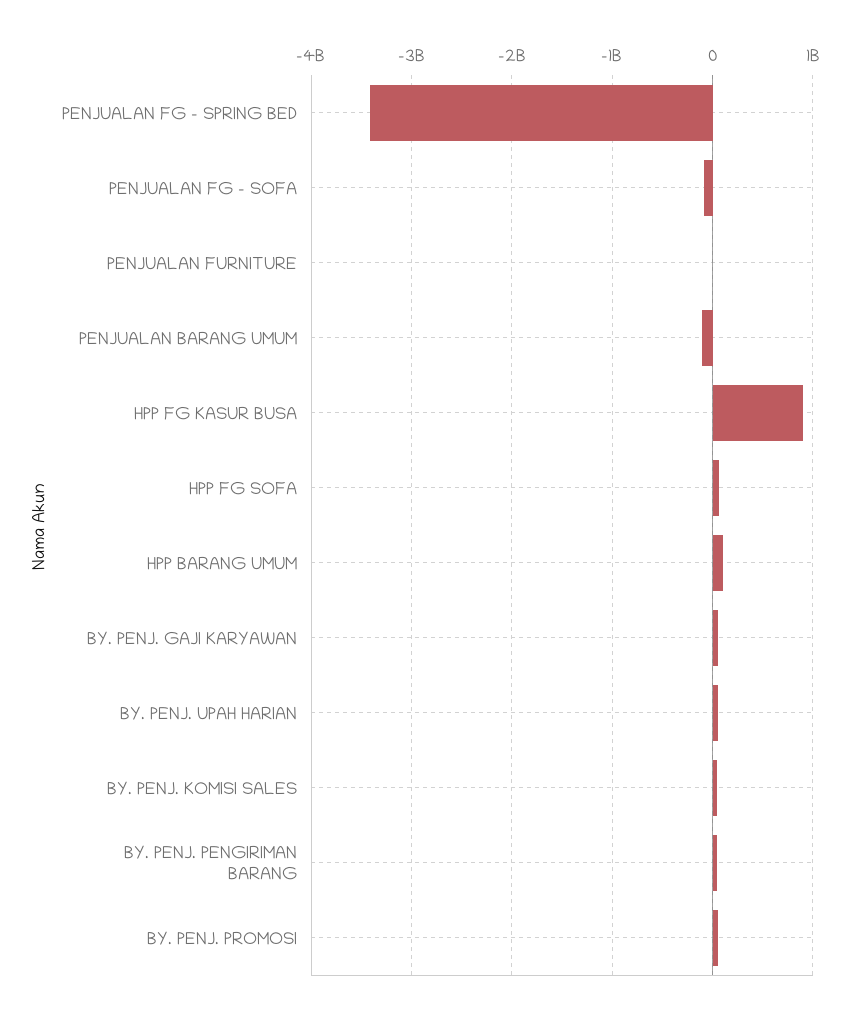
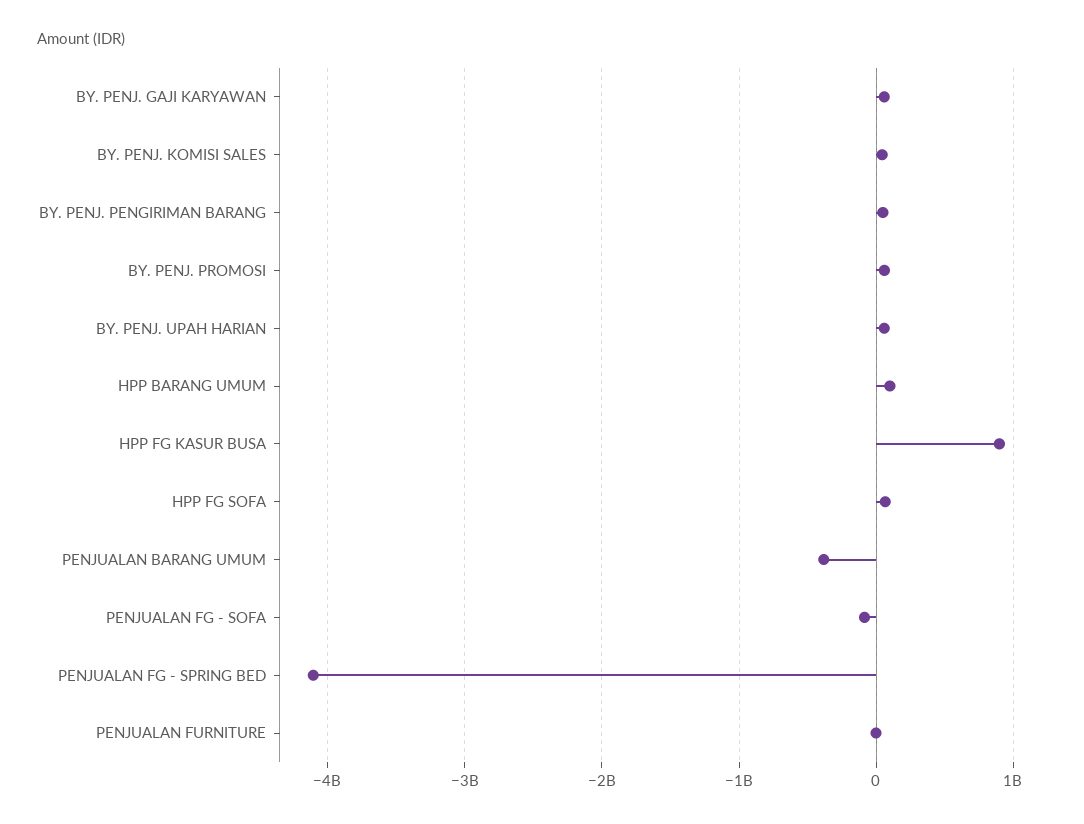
PENJUALAN FG - SPRING BED: -3400000000 -> -4100000000
PENJUALAN BARANG UMUM: -100000000 -> -400000000

